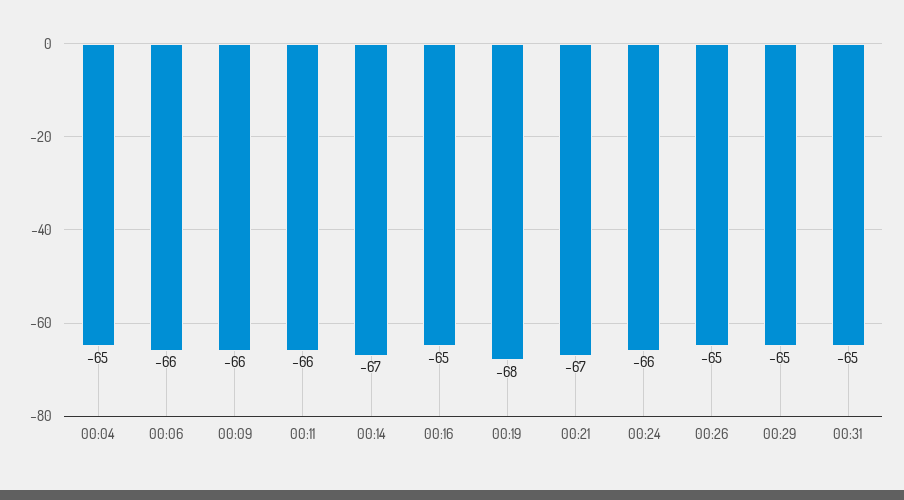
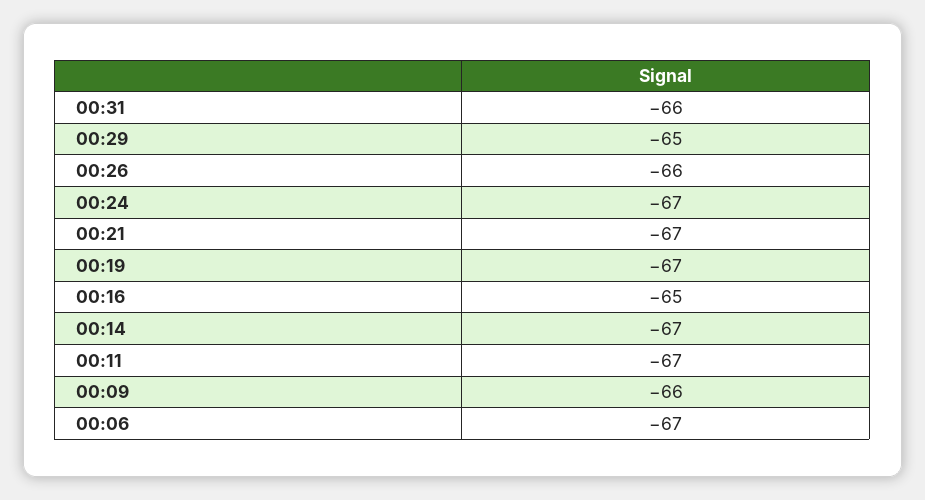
00:04: -65 -> none
00:06: -66 -> -67
00:11: -66 -> -67
00:19: -68 -> -67
00:24: -66 -> -67
00:26: -65 -> -66
00:31: -65 -> -66

